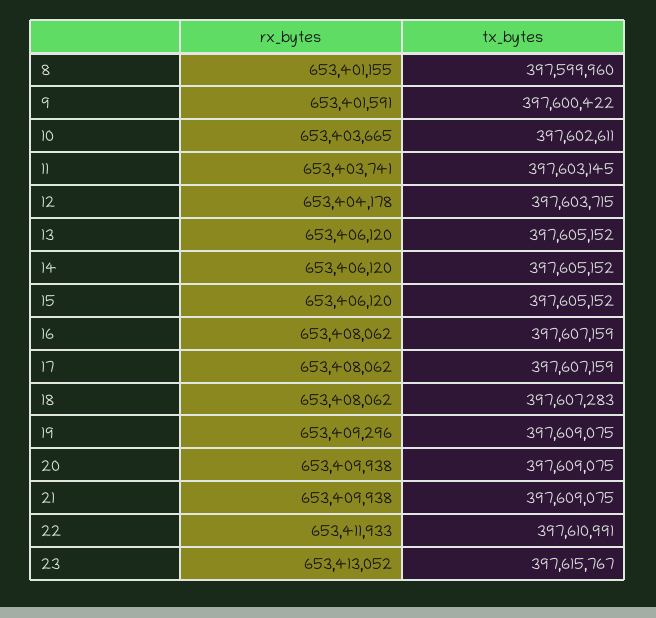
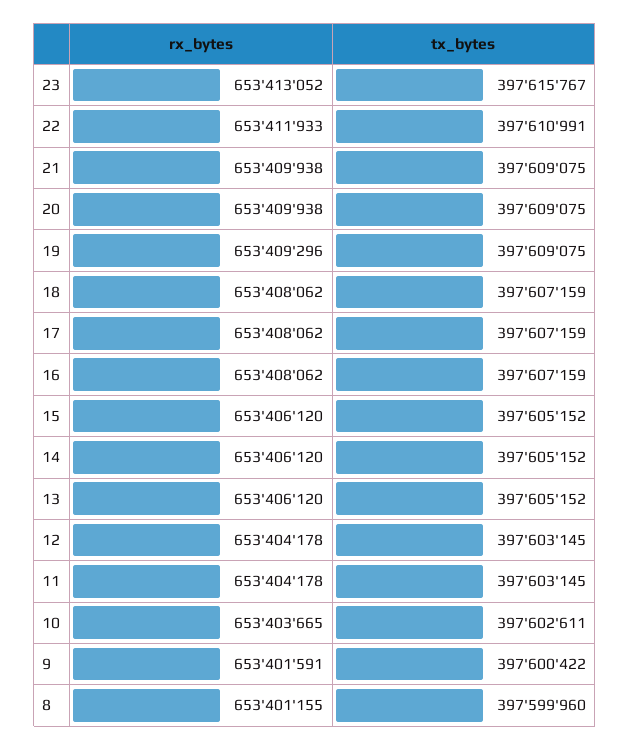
rx_bytes, 11: 653403741 -> 653404178
tx_bytes, 12: 397603715 -> 397603145
tx_bytes, 18: 397607283 -> 397607159

